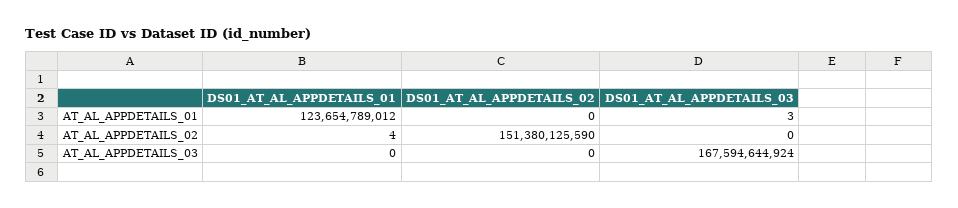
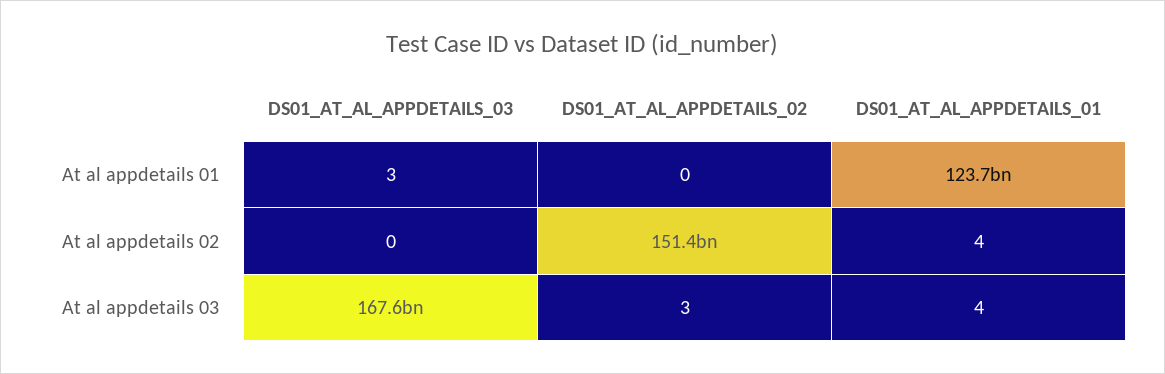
DS01_AT_AL_APPDETAILS_01, AT_AL_APPDETAILS_03: 0 -> 4
DS01_AT_AL_APPDETAILS_02, AT_AL_APPDETAILS_03: 0 -> 3

